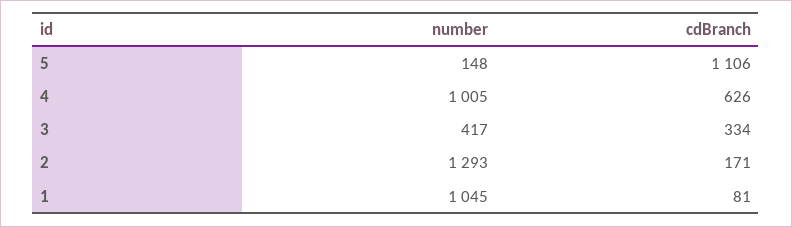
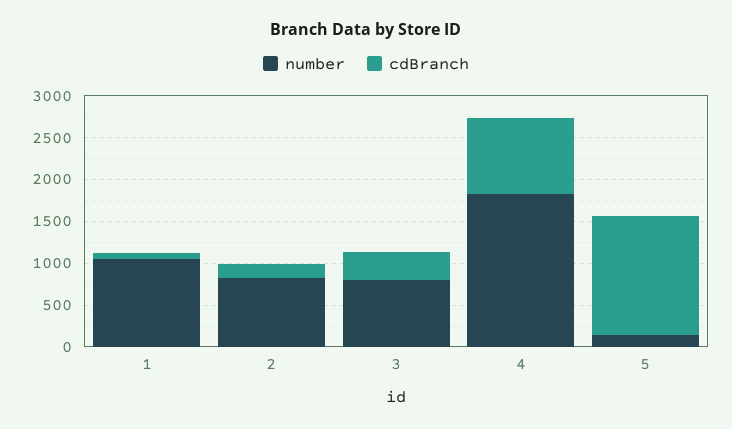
cdBranch, 5: 1106 -> 1400
number, 4: 1005 -> 1800
cdBranch, 4: 626 -> 900
number, 3: 417 -> 800
number, 2: 1293 -> 800

